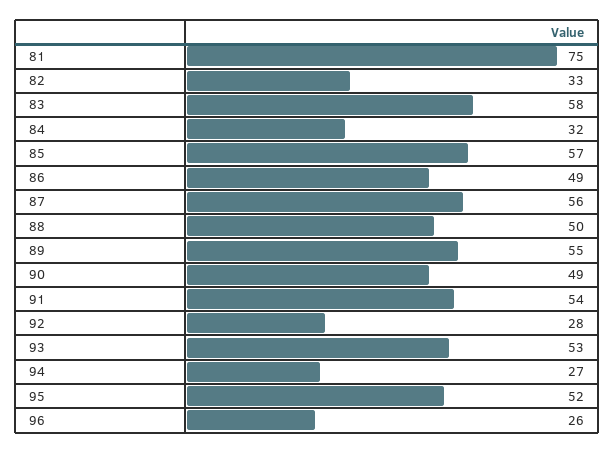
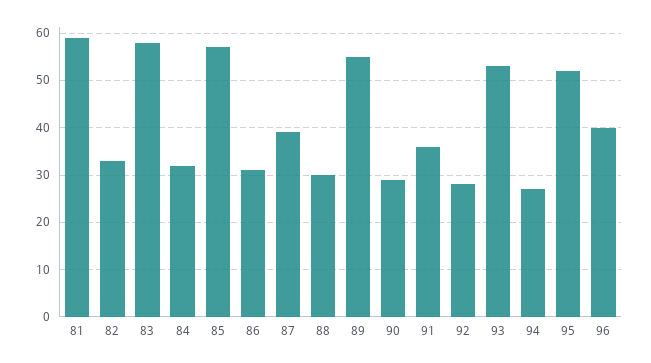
81: 75 -> 60
86: 49 -> 30
87: 56 -> 40
88: 50 -> 30
90: 49 -> 30
91: 54 -> 35
96: 26 -> 40

